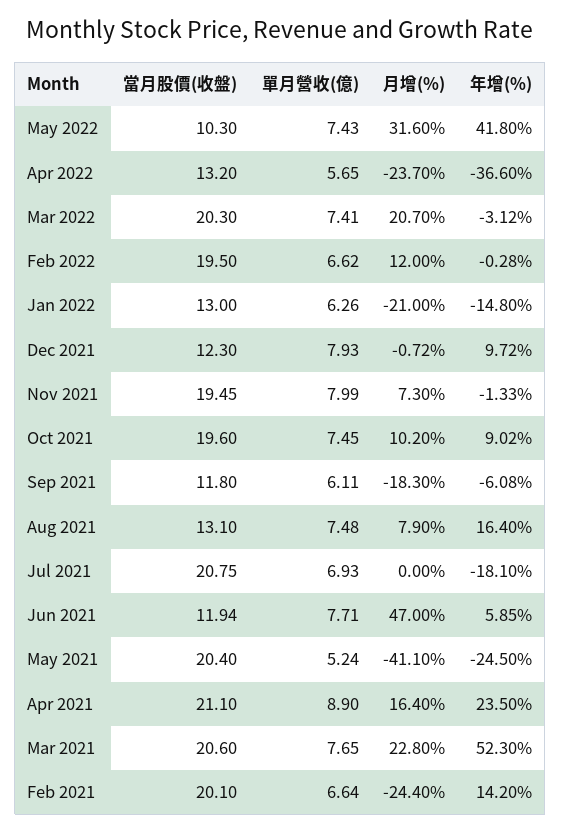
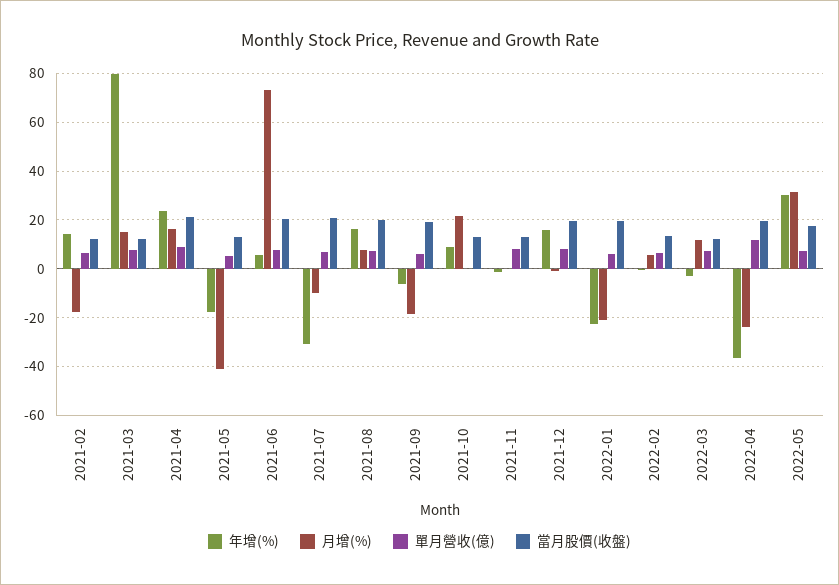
當月股價(收盤), May 2022: 10.3 -> 17.5
年增(%), May 2022: 41.8 -> 30
當月股價(收盤), Apr 2022: 13.2 -> 20
單月營收(億), Apr 2022: 5.65 -> 12.5
當月股價(收盤), Mar 2022: 20.3 -> 12.5
月增(%), Mar 2022: 20.7 -> 12.5
當月股價(收盤), Feb 2022: 19.5 -> 12.5
月增(%), Feb 2022: 12 -> 5
當月股價(收盤), Jan 2022: 13 -> 20
年增(%), Jan 2022: -14.8 -> -22.5
當月股價(收盤), Dec 2021: 12.3 -> 20
年增(%), Dec 2021: 9.72 -> 15
當月股價(收盤), Nov 2021: 19.45 -> 12.5
月增(%), Nov 2021: 7.3 -> 0
當月股價(收盤), Oct 2021: 19.6 -> 12.5
單月營收(億), Oct 2021: 7.45 -> 0
月增(%), Oct 2021: 10.2 -> 22.5
當月股價(收盤), Sep 2021: 11.8 -> 20
當月股價(收盤), Aug 2021: 13.1 -> 20
月增(%), Jul 2021: 0 -> -10
年增(%), Jul 2021: -18.1 -> -30
當月股價(收盤), Jun 2021: 11.94 -> 20
月增(%), Jun 2021: 47 -> 72.5
當月股價(收盤), May 2021: 20.4 -> 12.5
年增(%), May 2021: -24.5 -> -17.5
當月股價(收盤), Mar 2021: 20.6 -> 12.5
月增(%), Mar 2021: 22.8 -> 15
年增(%), Mar 2021: 52.3 -> 80
當月股價(收盤), Feb 2021: 20.1 -> 12.5
月增(%), Feb 2021: -24.4 -> -17.5

